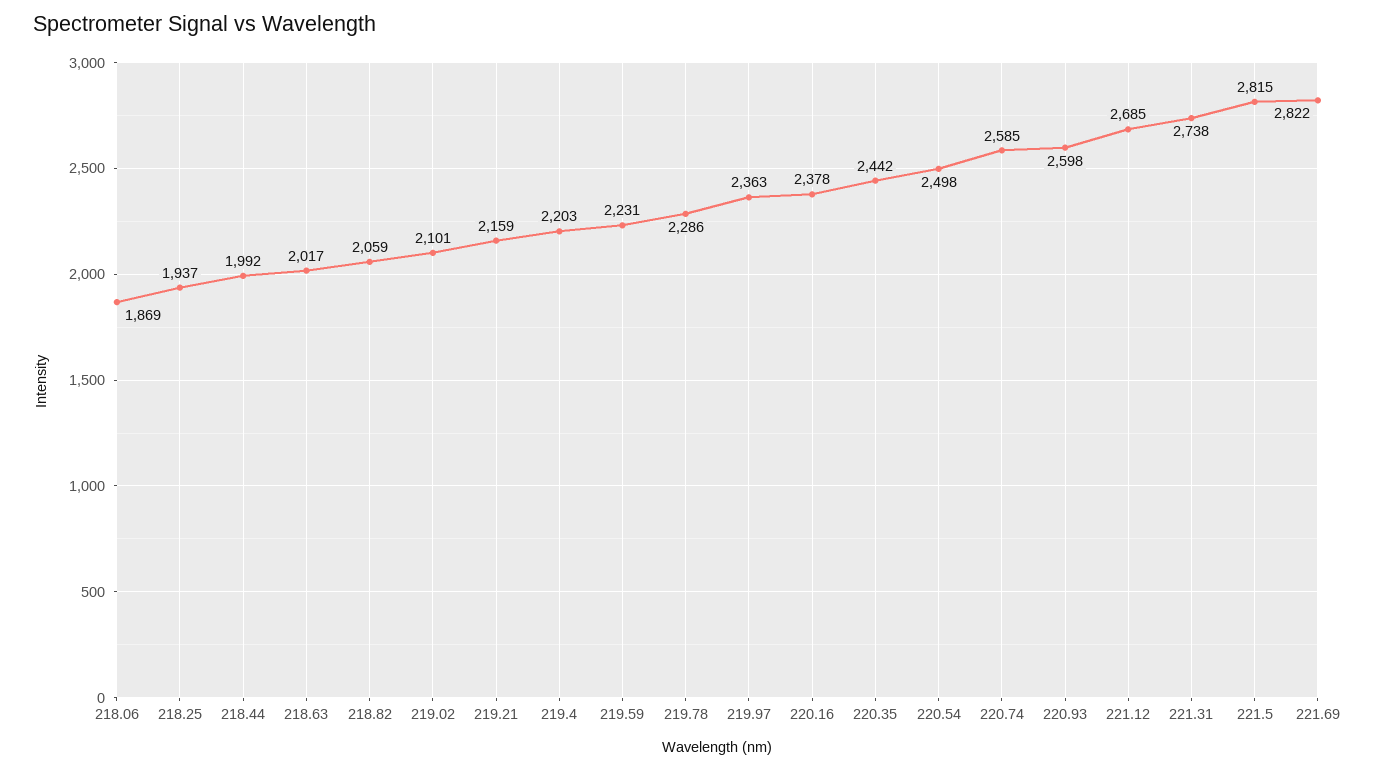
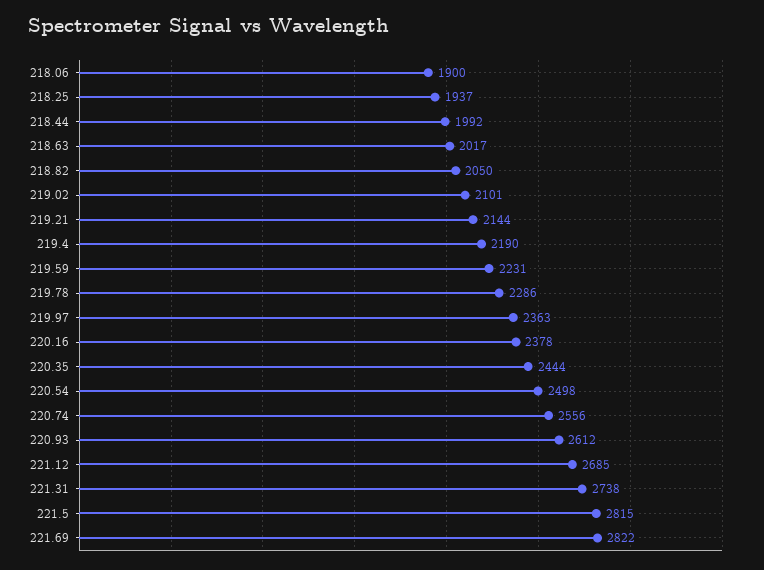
218.06: 1869 -> 1900
218.82: 2059 -> 2050
219.21: 2159 -> 2144
219.4: 2203 -> 2190
220.35: 2442 -> 2444
220.74: 2585 -> 2556
220.93: 2598 -> 2612

